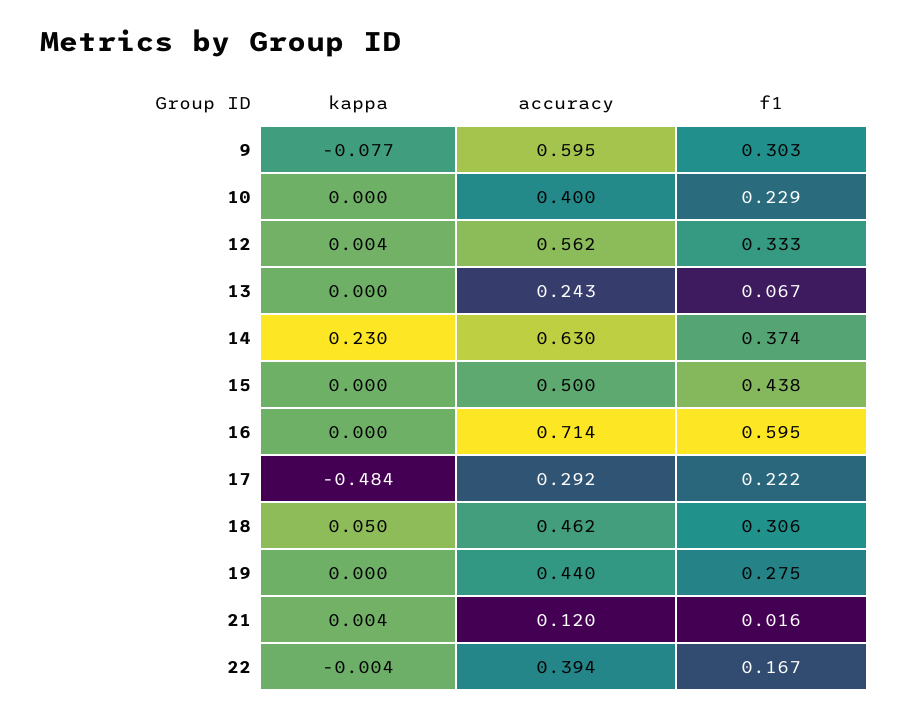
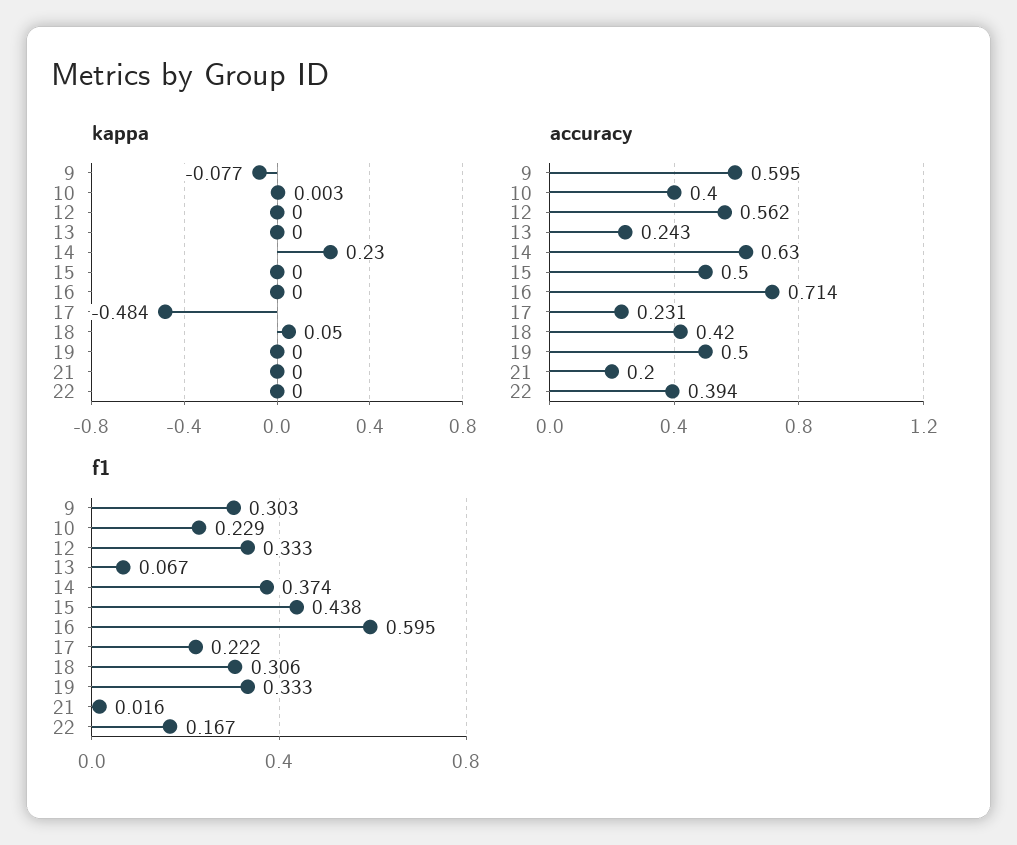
kappa, 10: 0 -> 0.003
kappa, 12: 0.004 -> 0
accuracy, 17: 0.292 -> 0.231
accuracy, 18: 0.462 -> 0.42
accuracy, 19: 0.44 -> 0.5
f1, 19: 0.275 -> 0.333
kappa, 21: 0.004 -> 0
accuracy, 21: 0.12 -> 0.2
kappa, 22: -0.004 -> 0

